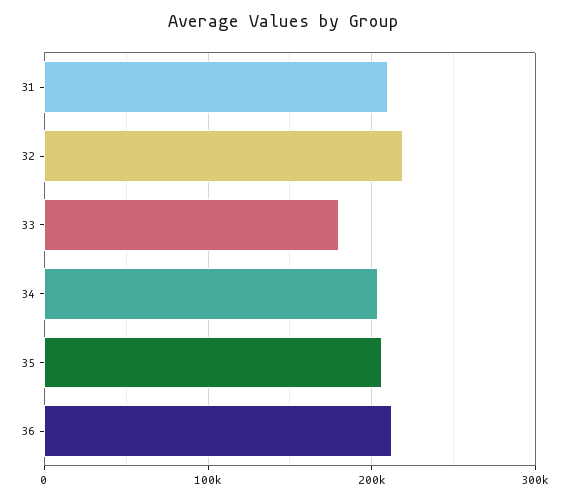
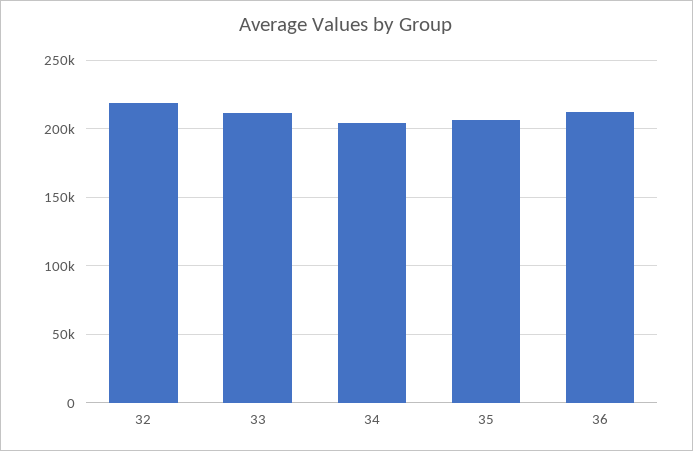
31: 210000 -> none
33: 180000 -> 210000

